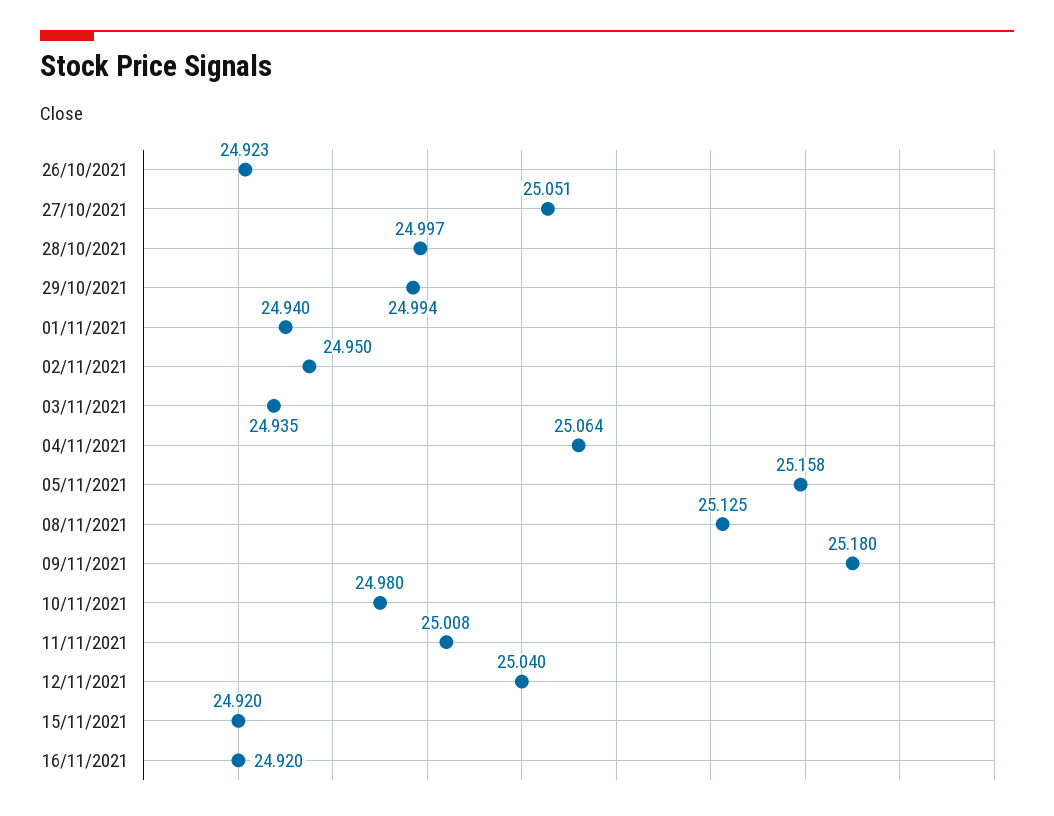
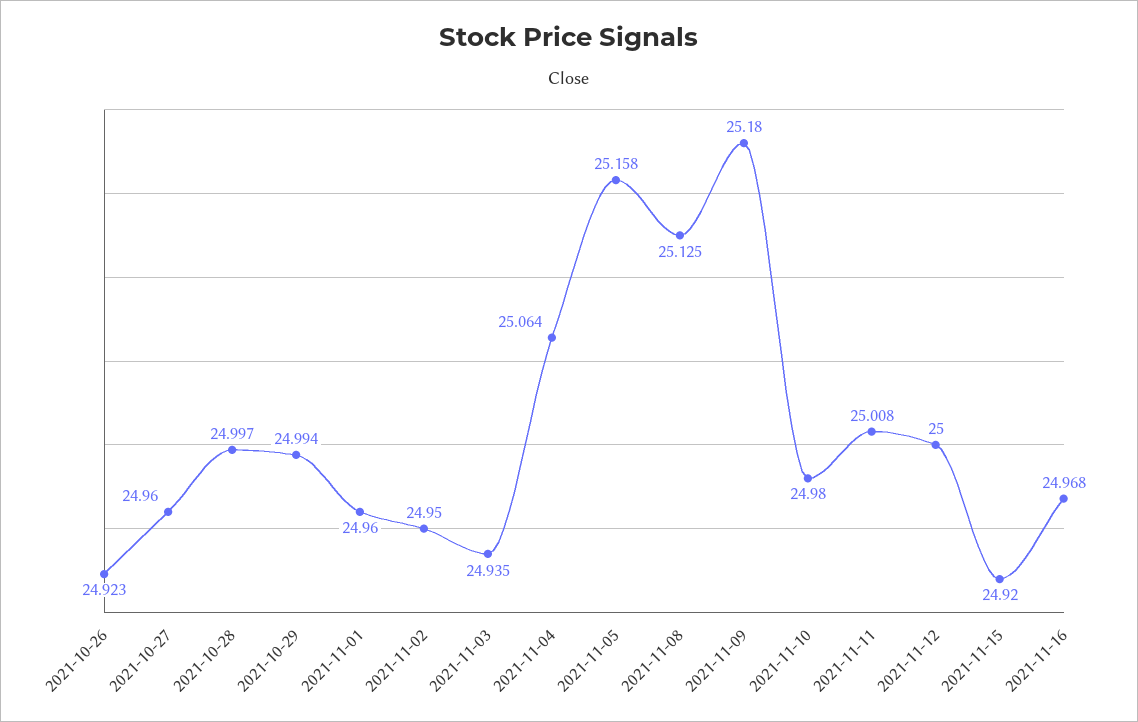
27/10/2021: 25.051 -> 24.96
01/11/2021: 24.94 -> 24.96
12/11/2021: 25.04 -> 25
16/11/2021: 24.92 -> 24.968

